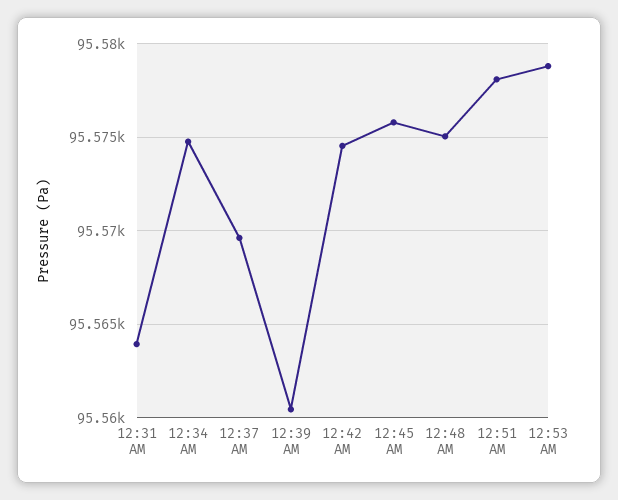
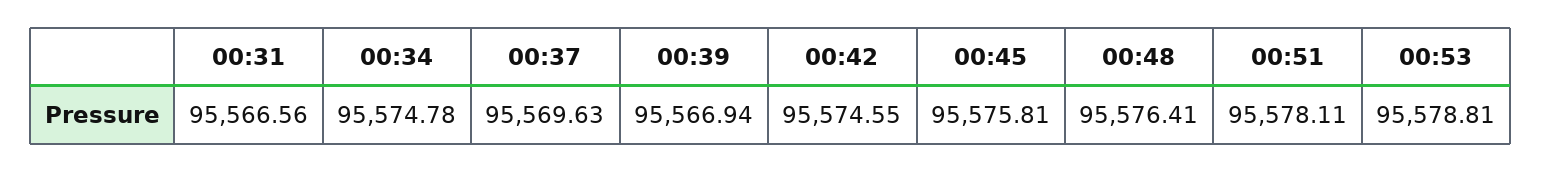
12:31 AM: 95564 -> 95566.56
12:39 AM: 95560.5 -> 95566.94
12:48 AM: 95575 -> 95576.41

